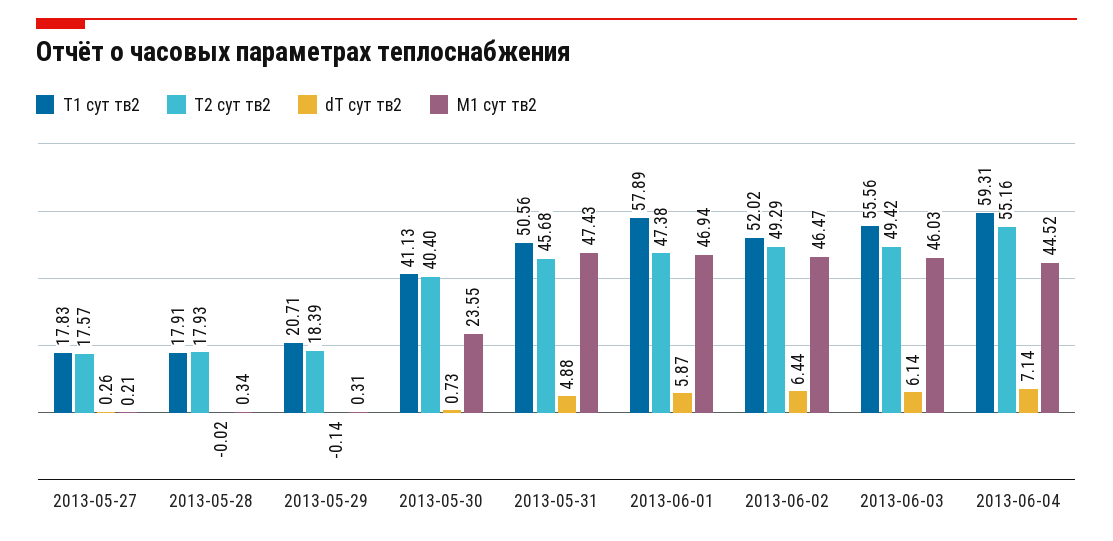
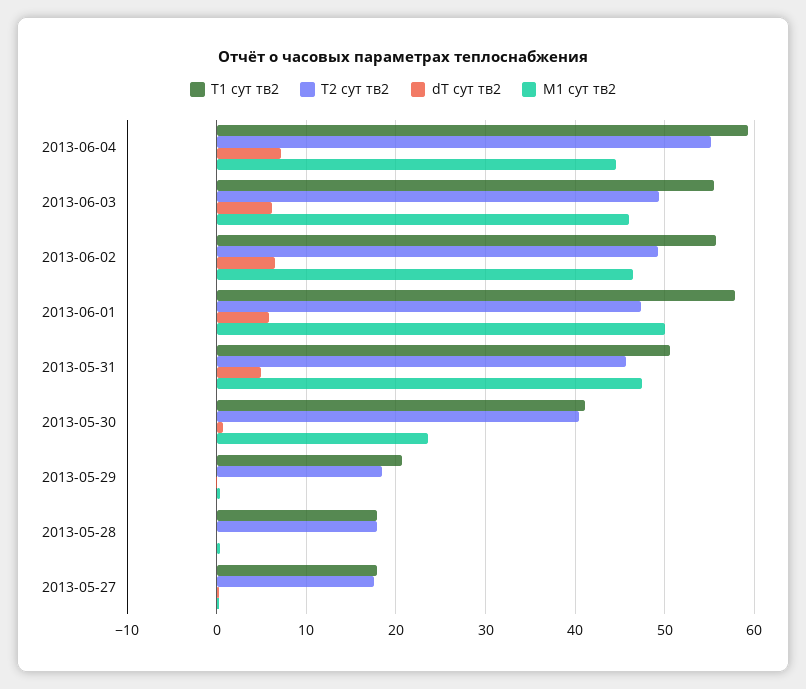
M1 сут тв2, 2013-06-01: 46.94 -> 50
T1 сут тв2, 2013-06-02: 52.02 -> 56

